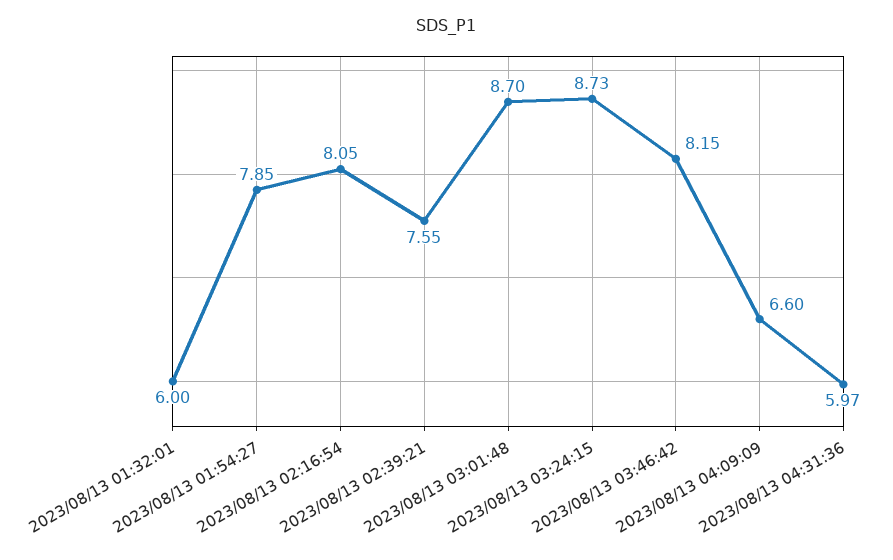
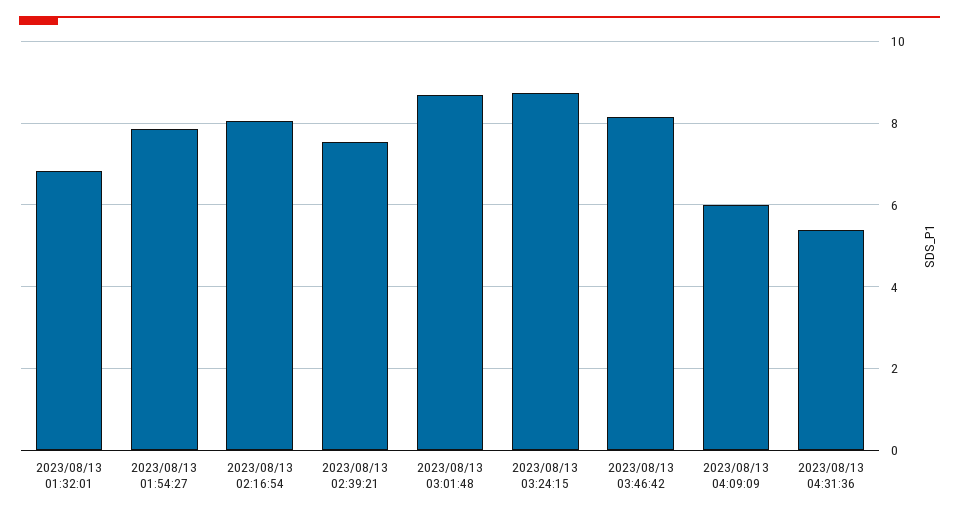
2023/08/13 01:32:01: 6 -> 6.8
2023/08/13 04:09:09: 6.6 -> 6
2023/08/13 04:31:36: 5.97 -> 5.4

